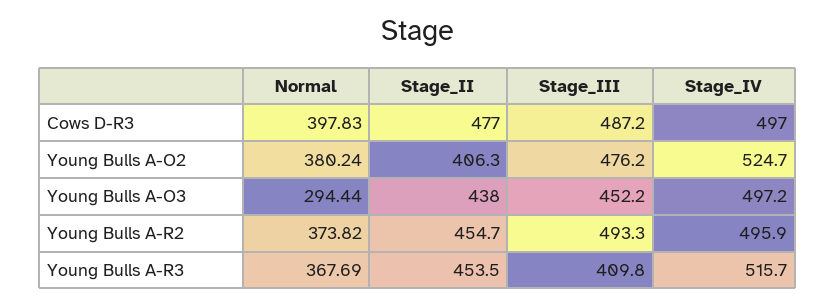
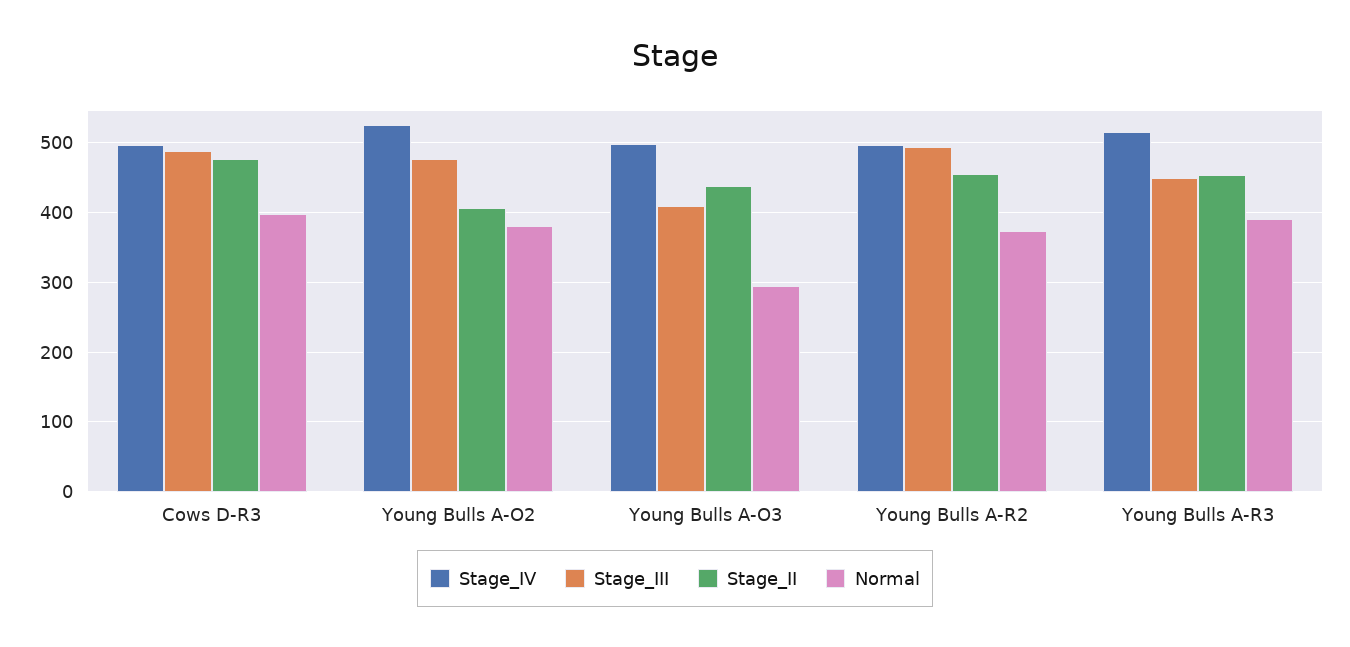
Stage_III, Young Bulls A-O3: 452.2 -> 410
Normal, Young Bulls A-R3: 367.69 -> 390
Stage_III, Young Bulls A-R3: 409.8 -> 450

